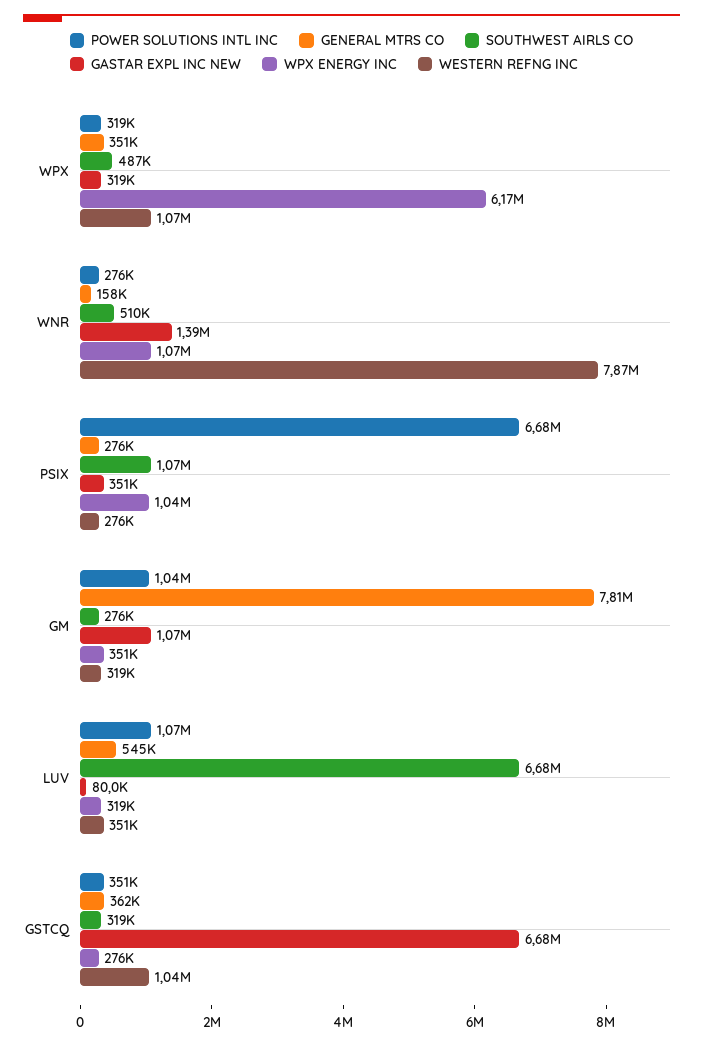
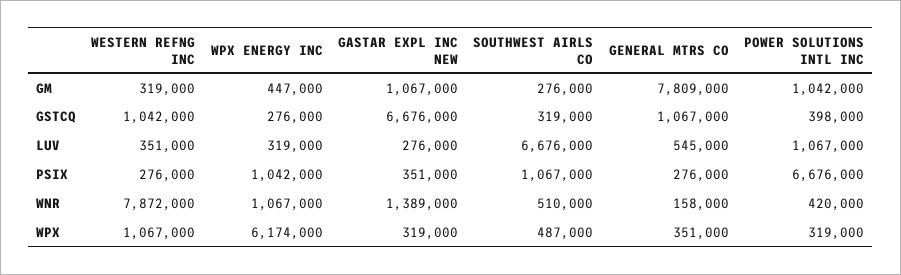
POWER SOLUTIONS INTL INC, WNR: 276000 -> 420000
WPX ENERGY INC, GM: 351000 -> 447000
GASTAR EXPL INC NEW, LUV: 80000 -> 276000
POWER SOLUTIONS INTL INC, GSTCQ: 351000 -> 398000
GENERAL MTRS CO, GSTCQ: 362000 -> 1067000

